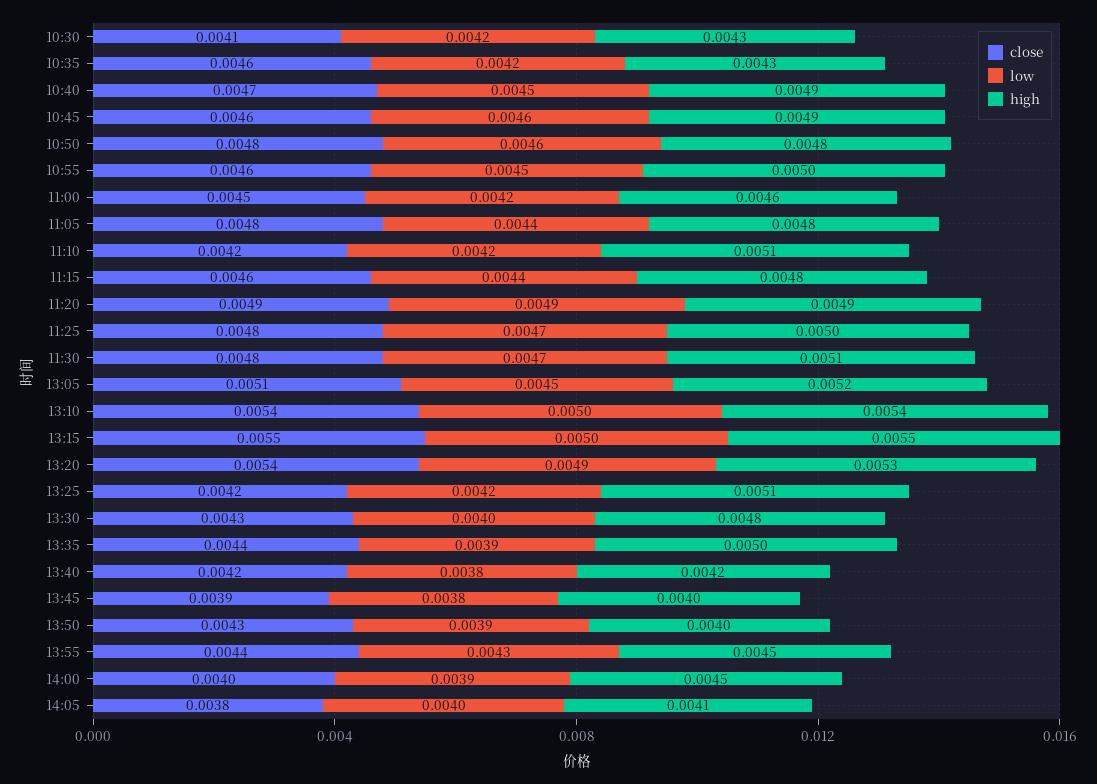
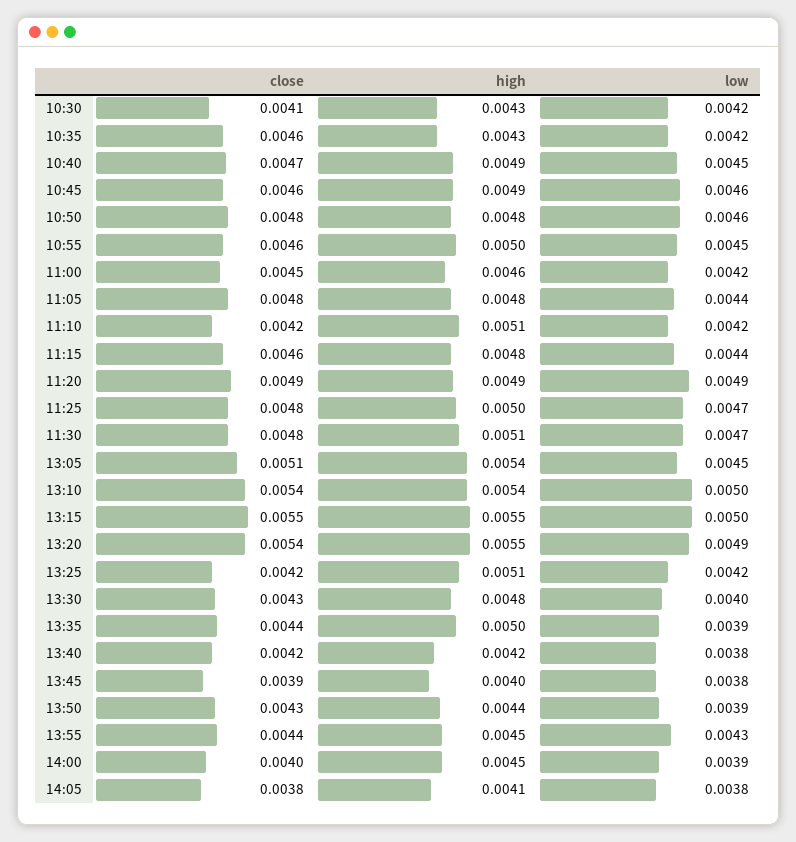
high, 13:05: 0.0052 -> 0.0054
high, 13:20: 0.0053 -> 0.0055
high, 13:50: 0.004 -> 0.0044
low, 14:05: 0.004 -> 0.0038

